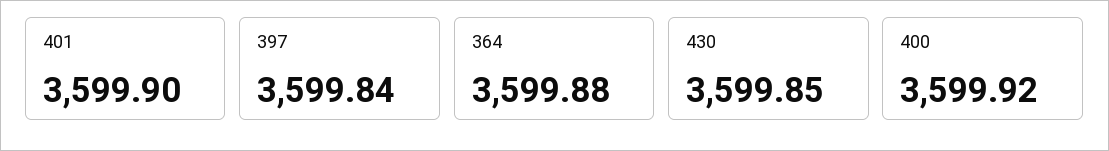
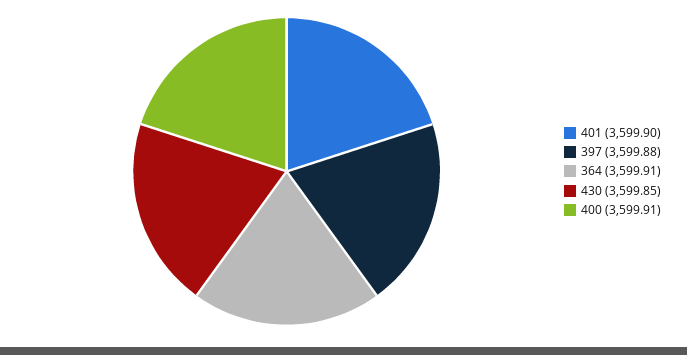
397: 3599.84 -> 3599.88
364: 3599.88 -> 3599.91
400: 3599.92 -> 3599.91

